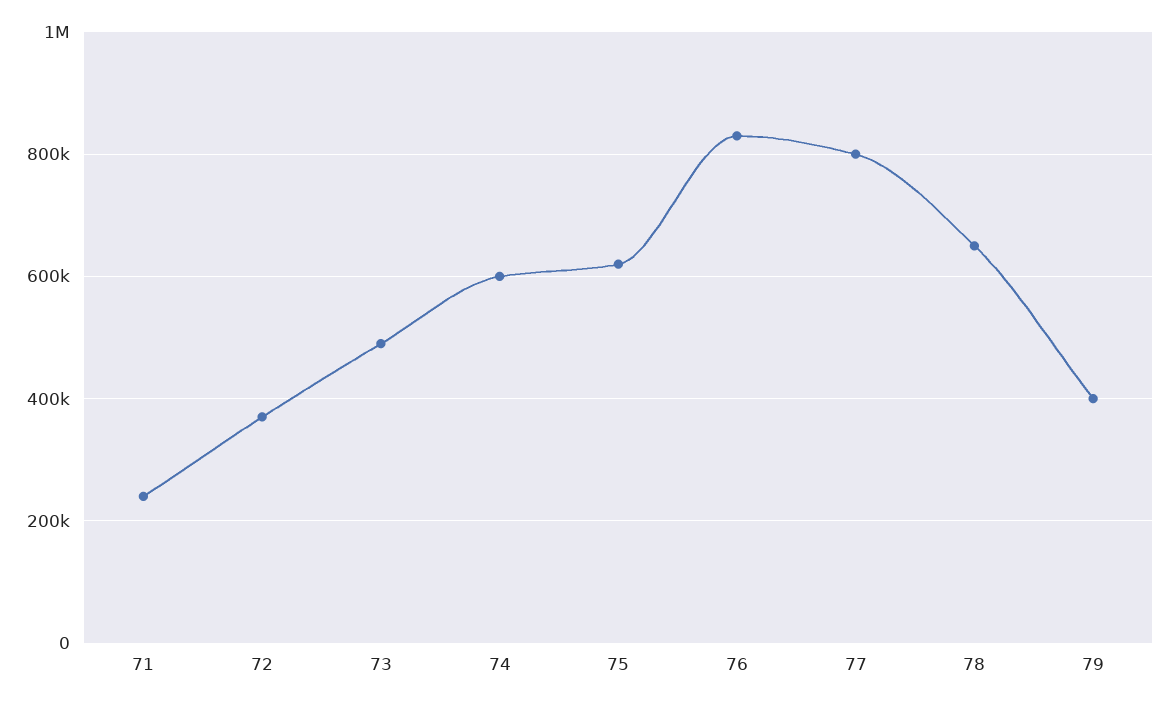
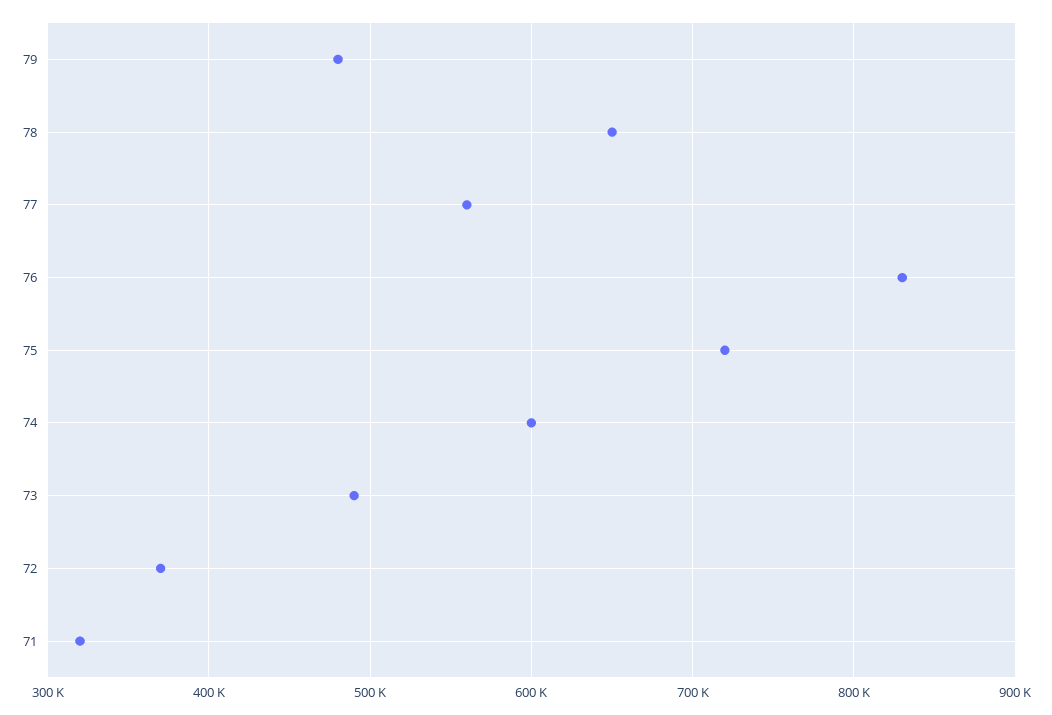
71: 240000 -> 320000
75: 620000 -> 720000
77: 800000 -> 560000
79: 400000 -> 480000

